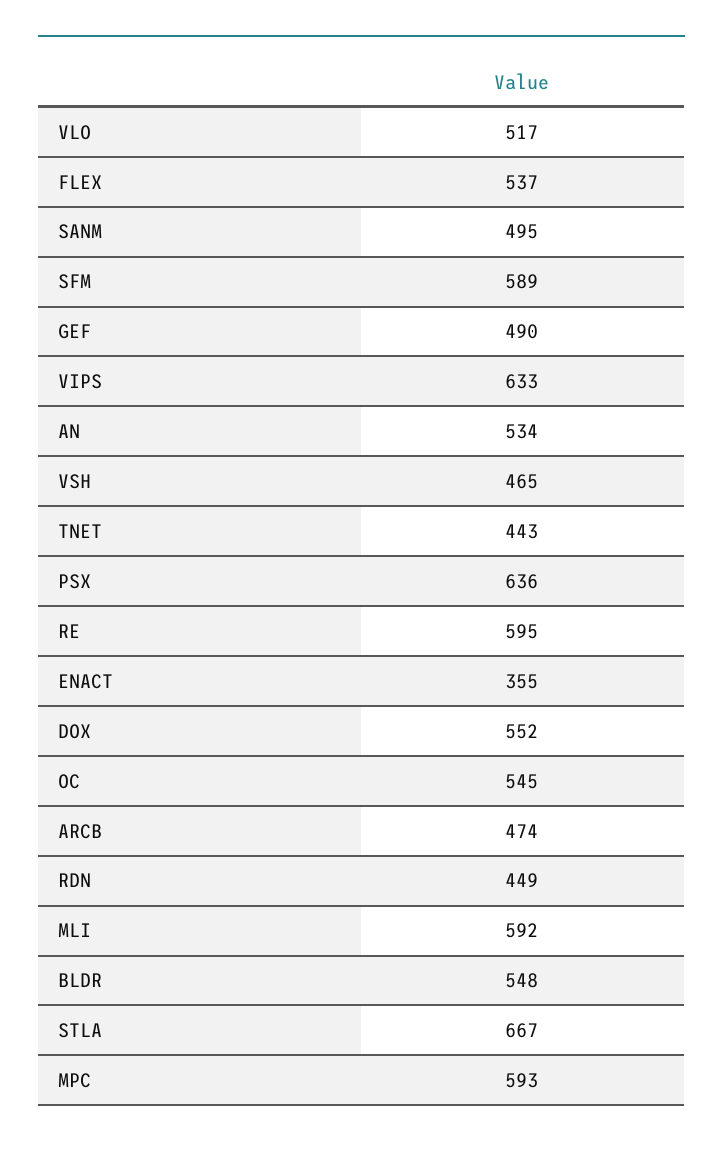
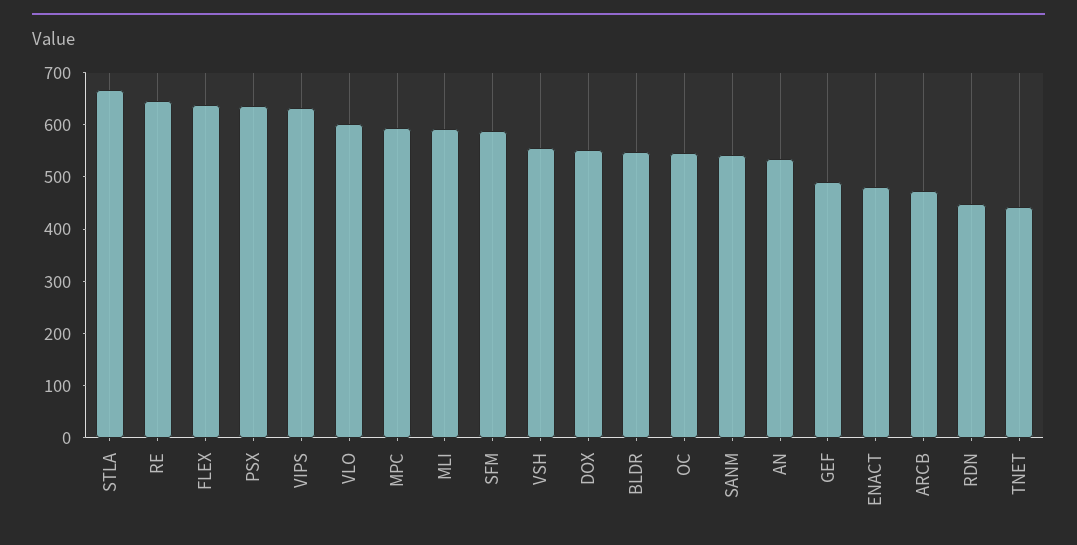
VLO: 517 -> 600
FLEX: 537 -> 640
SANM: 495 -> 540
VSH: 465 -> 560
RE: 595 -> 640
ENACT: 355 -> 480

